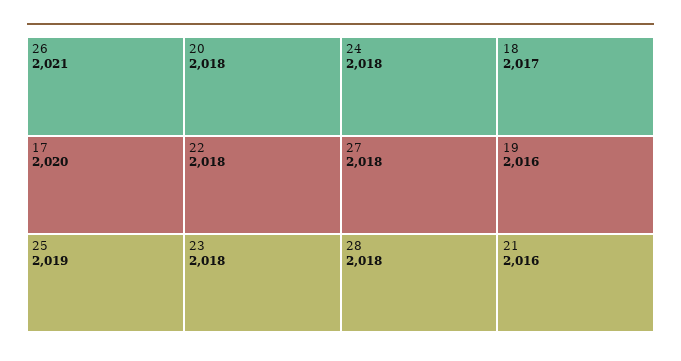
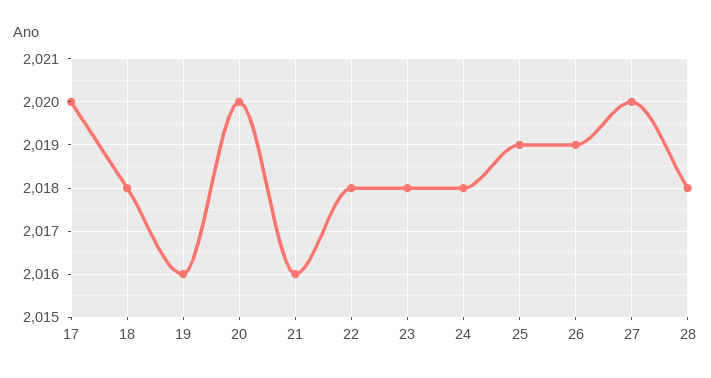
26: 2021 -> 2019
20: 2018 -> 2020
27: 2018 -> 2020
18: 2017 -> 2018

